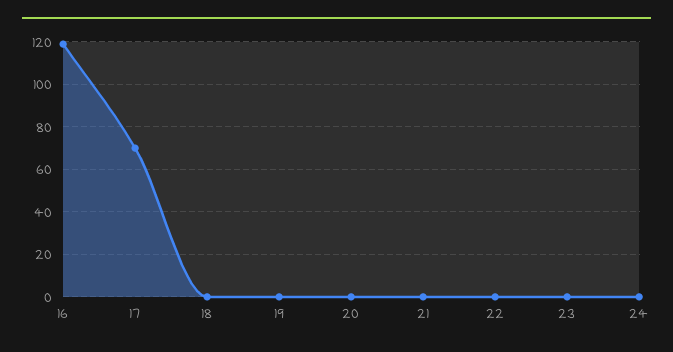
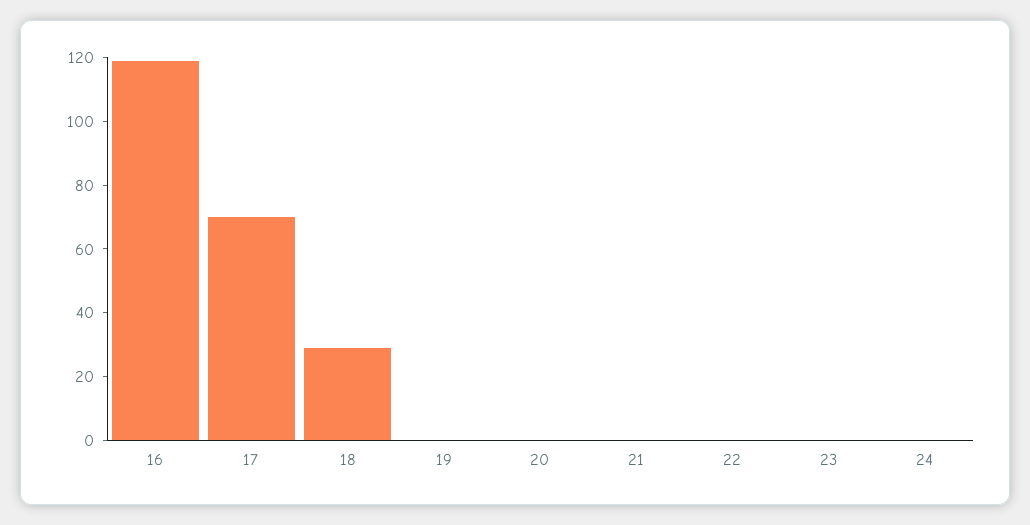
18: 0 -> 30

